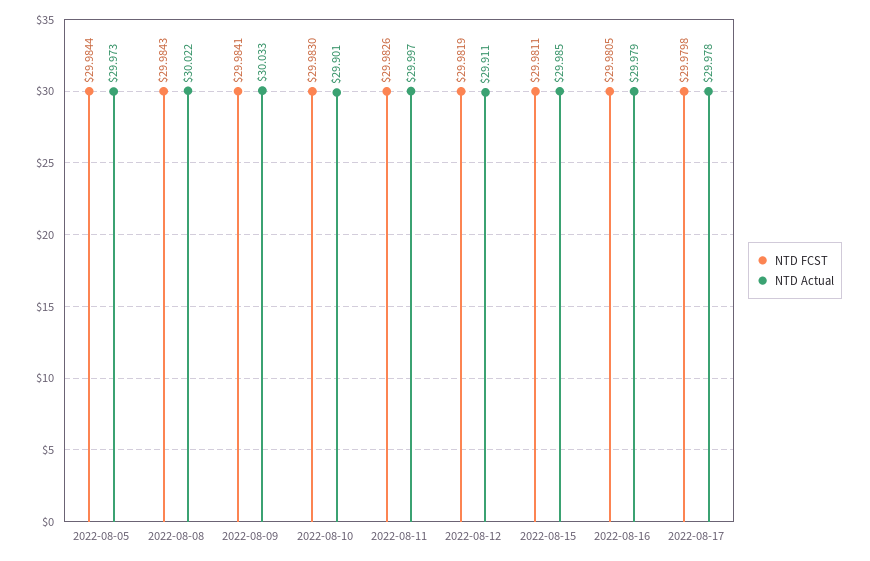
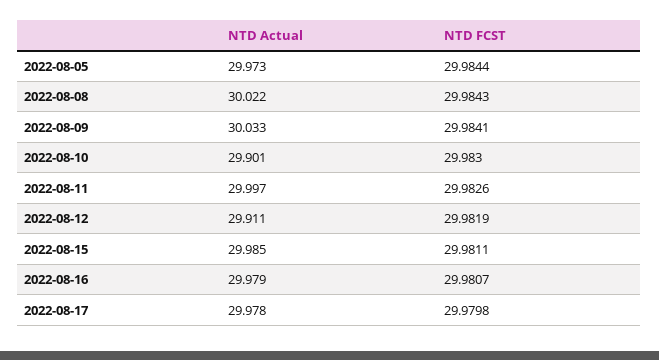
NTD FCST, 2022-08-16: 29.9805 -> 29.9807

